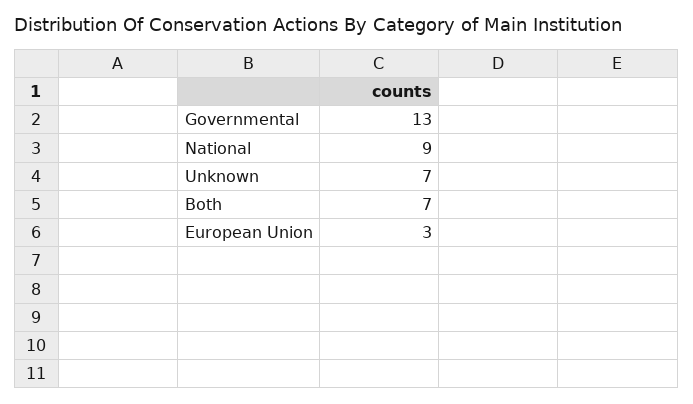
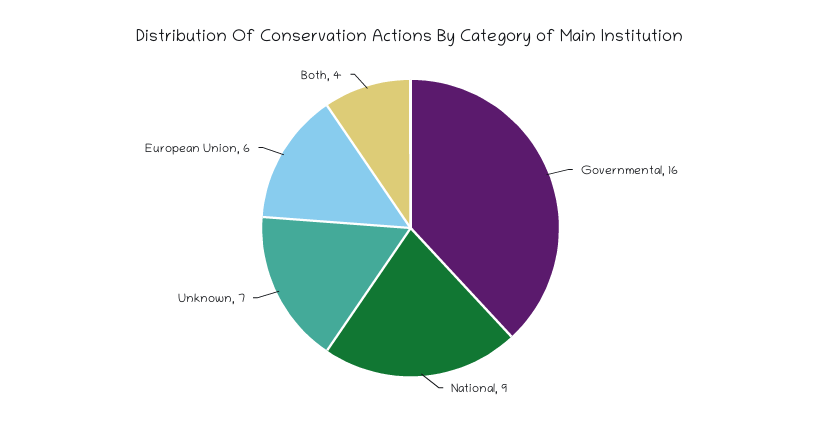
Governmental: 13 -> 16
Both: 7 -> 4
European Union: 3 -> 6

